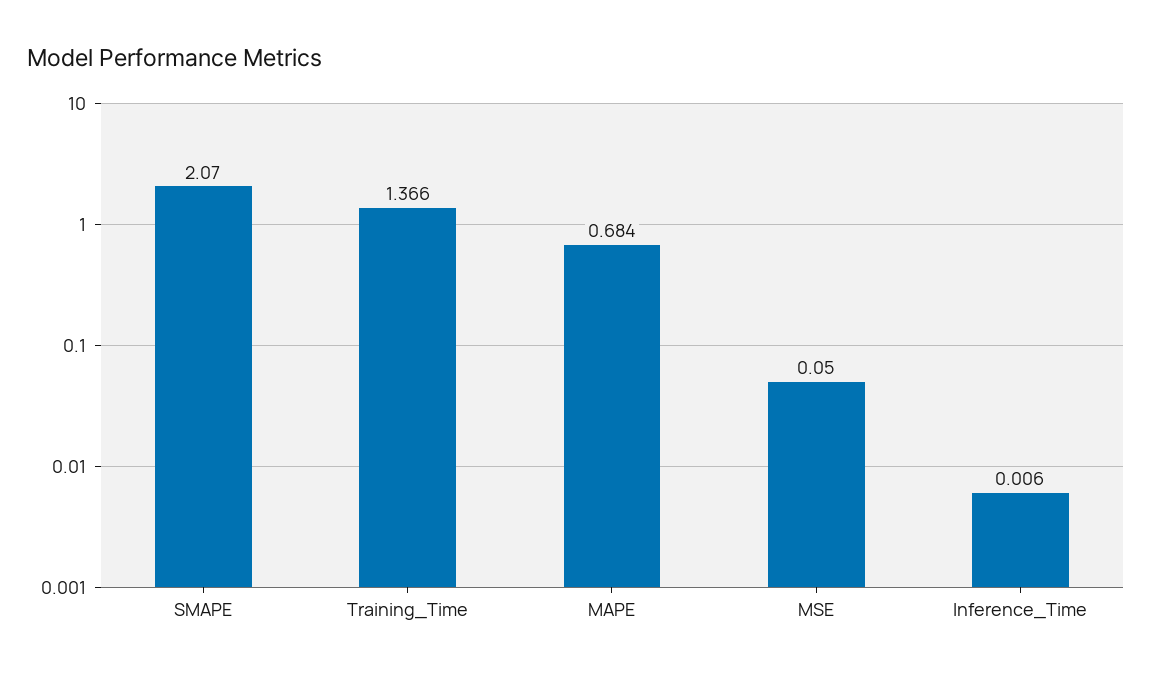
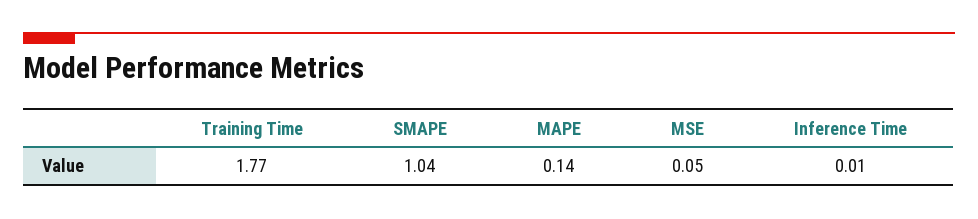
SMAPE: 2.07 -> 1.04
Training_Time: 1.366 -> 1.77
MAPE: 0.684 -> 0.14

